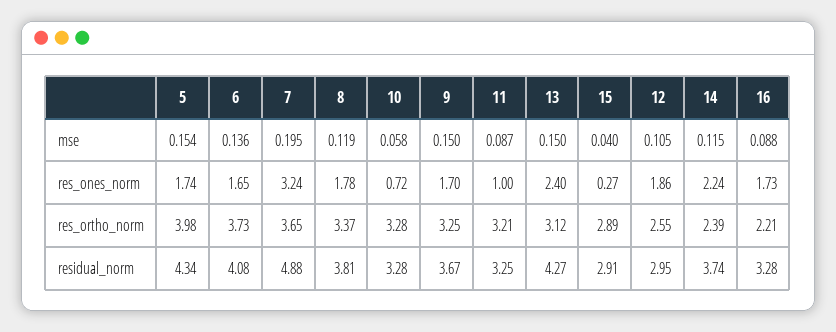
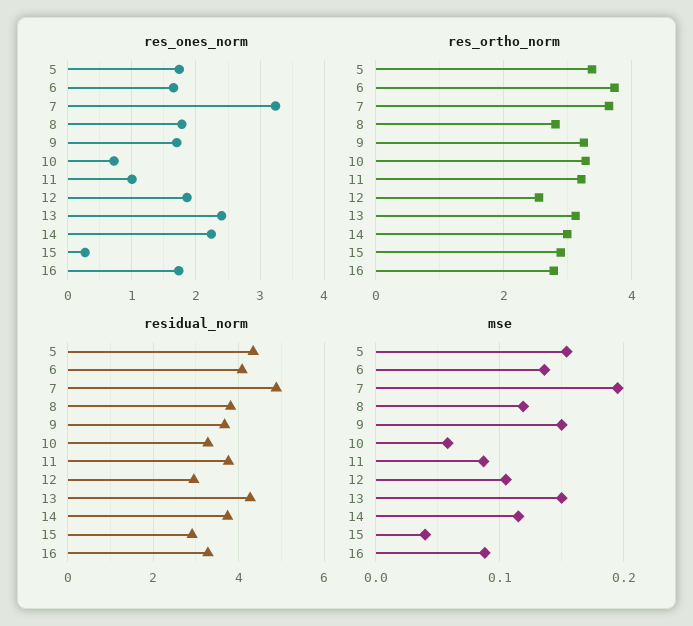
res_ortho_norm, 5: 3.98 -> 3.4
res_ortho_norm, 8: 3.37 -> 2.8
res_ortho_norm, 14: 2.39 -> 3
res_ortho_norm, 16: 2.21 -> 2.8
residual_norm, 11: 3.25 -> 3.8

